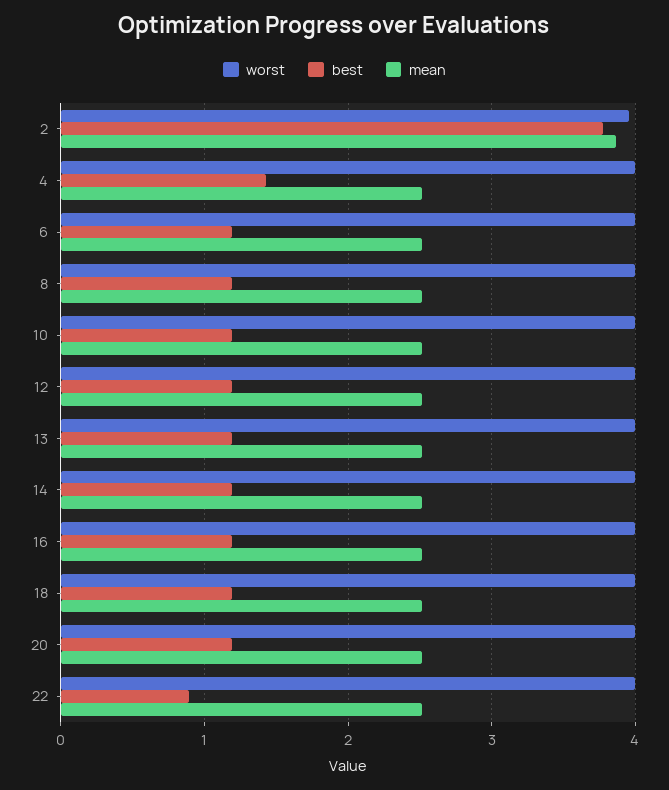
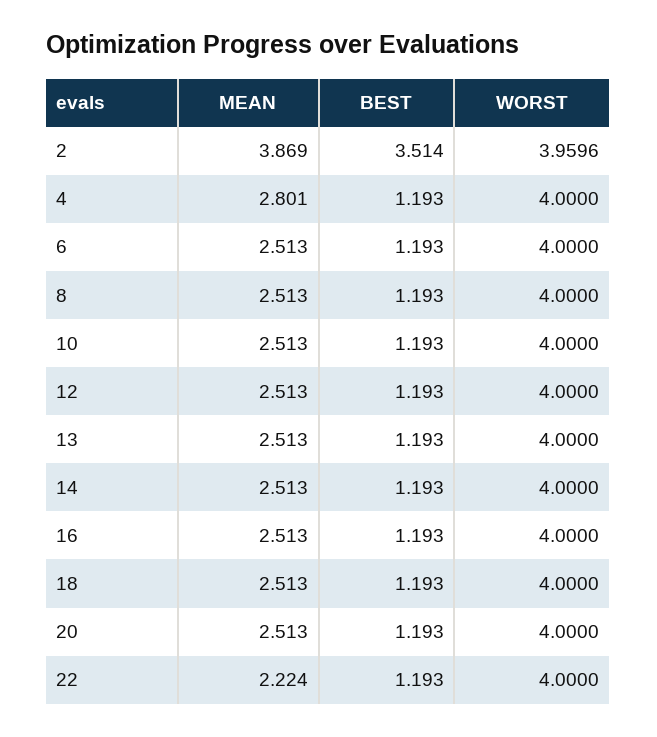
best, 2: 3.8 -> 3.514
best, 4: 1.4 -> 1.193
mean, 4: 2.5 -> 2.801
best, 22: 0.9 -> 1.193
mean, 22: 2.5 -> 2.224

